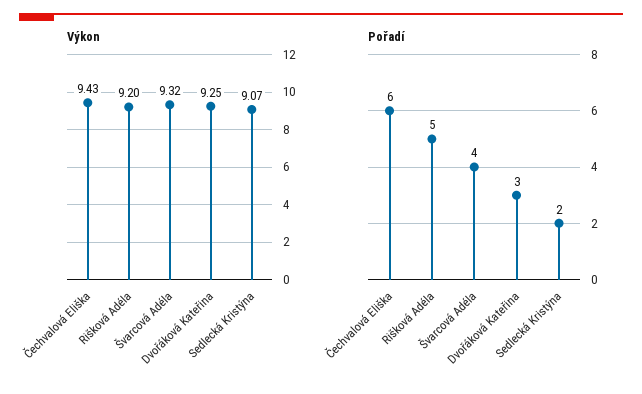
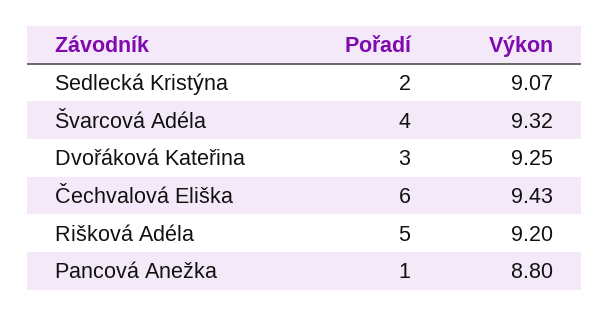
Pořadí, Pancová Anežka: none -> 1
Výkon, Pancová Anežka: none -> 8.8

